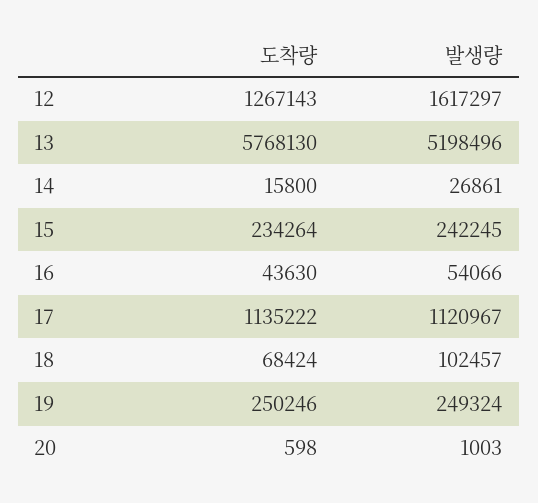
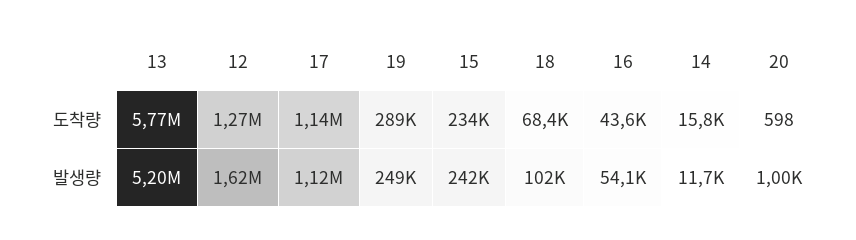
발생량, 14: 26861 -> 11700
도착량, 19: 250246 -> 289000

